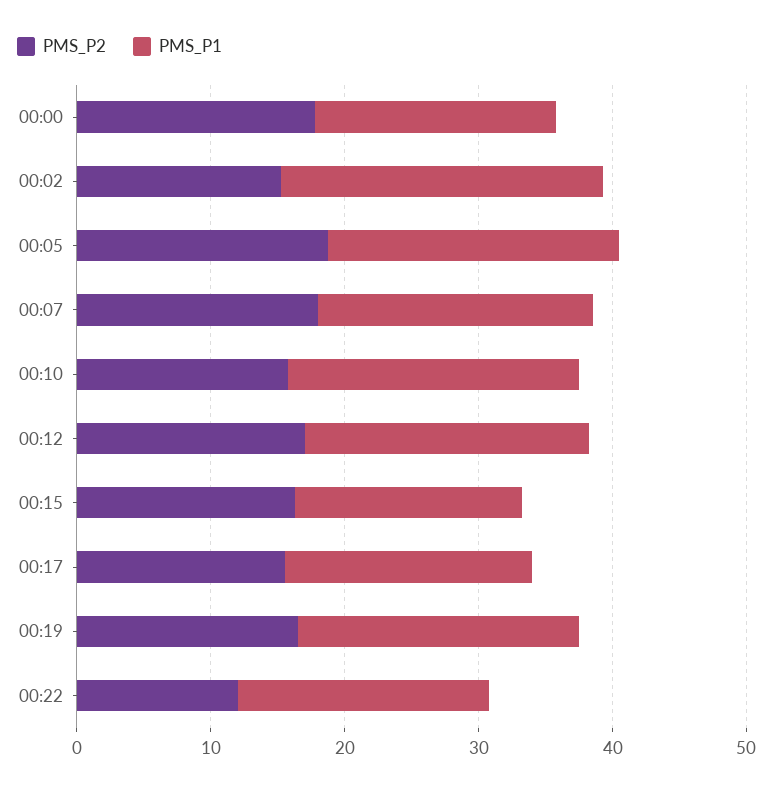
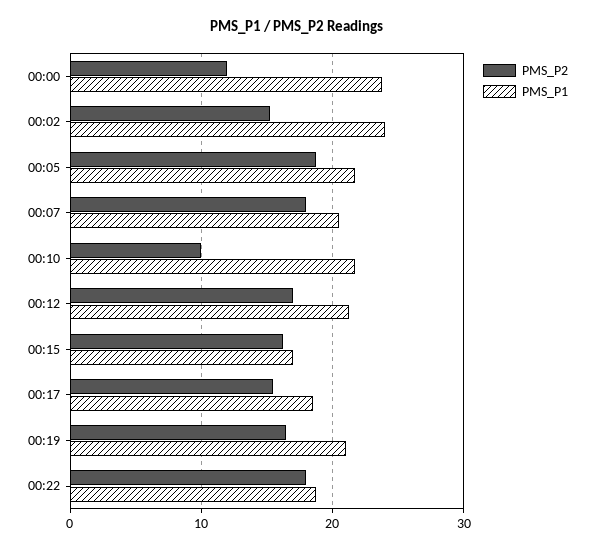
PMS_P2, 00:00: 18 -> 12
PMS_P1, 00:00: 18 -> 24
PMS_P2, 00:10: 16 -> 10
PMS_P2, 00:22: 12 -> 18

